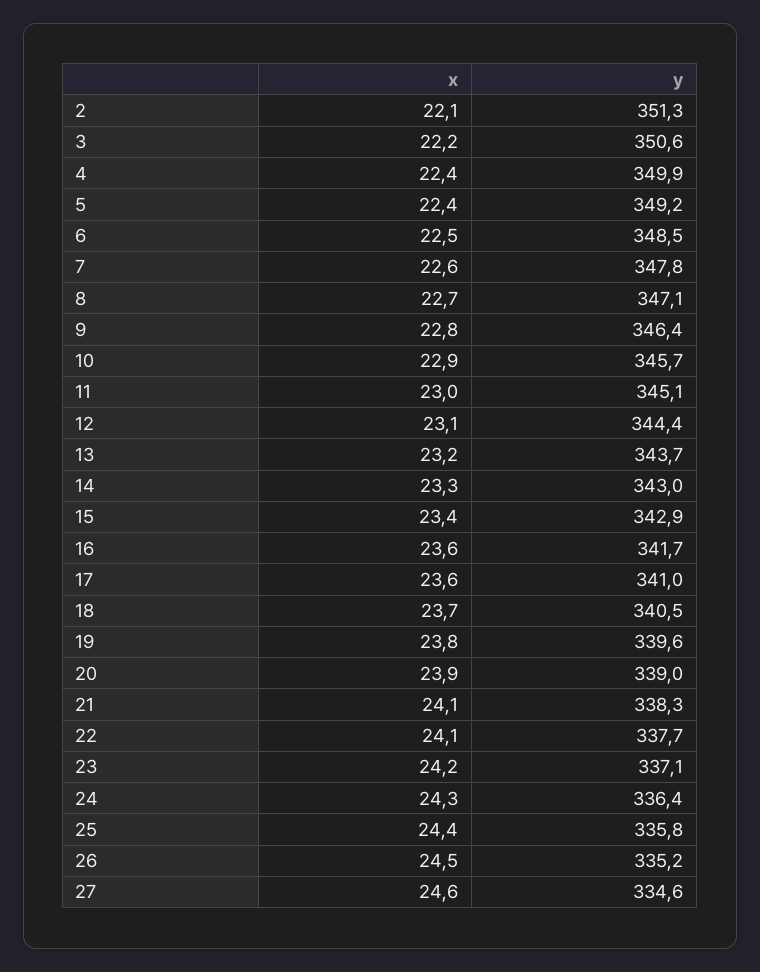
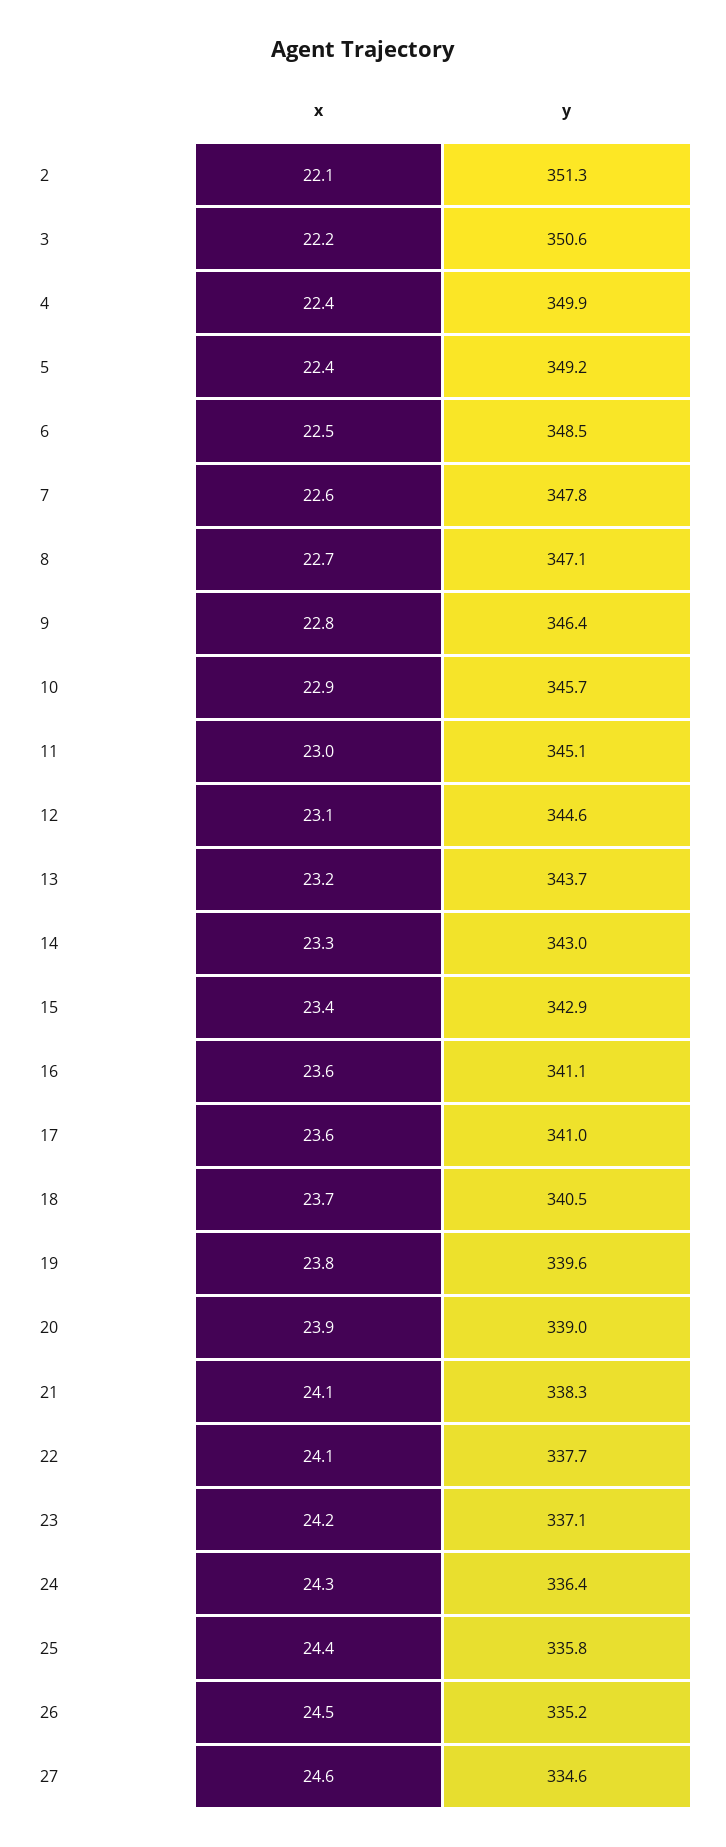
y, 12: 344.4 -> 344.6
y, 16: 341.7 -> 341.1

